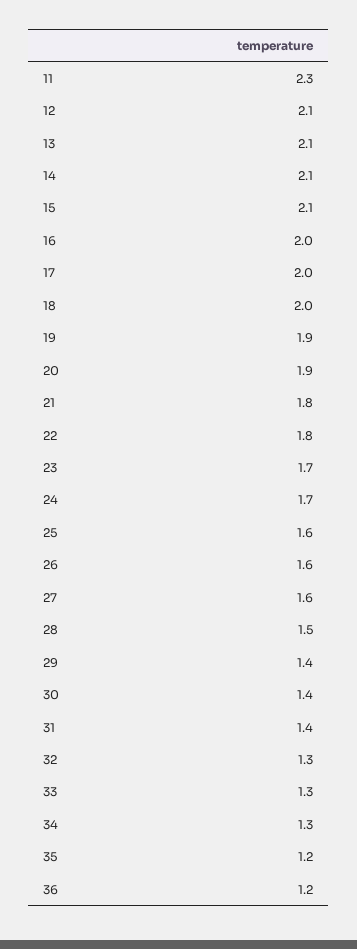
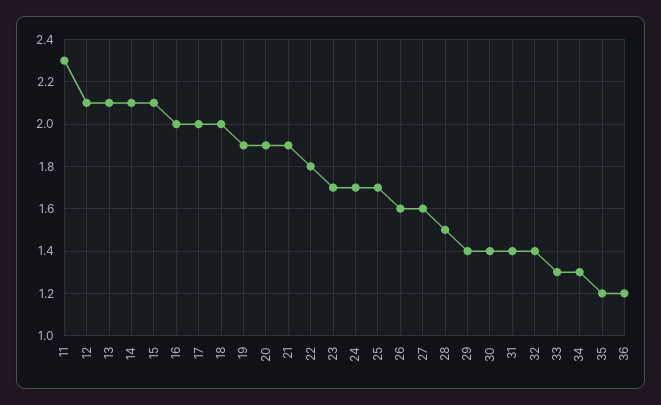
21: 1.8 -> 1.9
25: 1.6 -> 1.7
32: 1.3 -> 1.4

